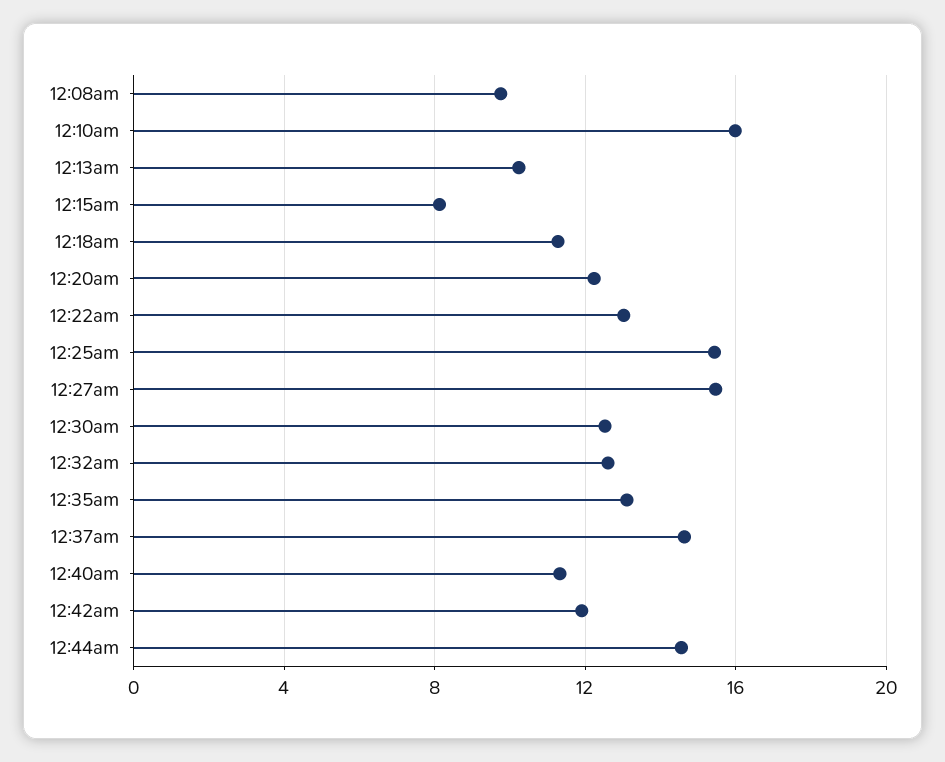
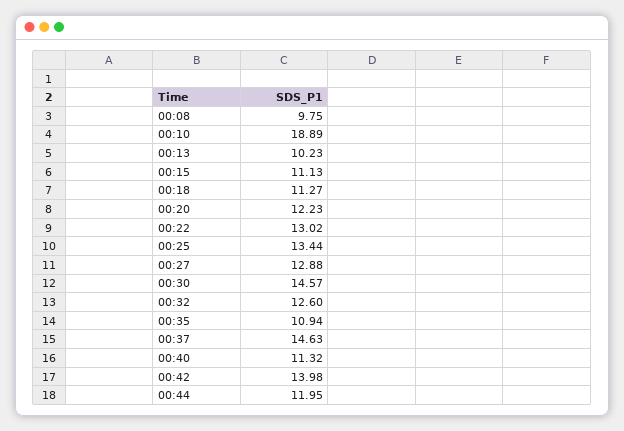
12:10am: 16 -> 18.89
12:15am: 8 -> 11.13
12:25am: 15.5 -> 13.44
12:27am: 15.5 -> 12.88
12:30am: 12.5 -> 14.57
12:35am: 13 -> 10.94
12:42am: 12 -> 13.98
12:44am: 14.5 -> 11.95

